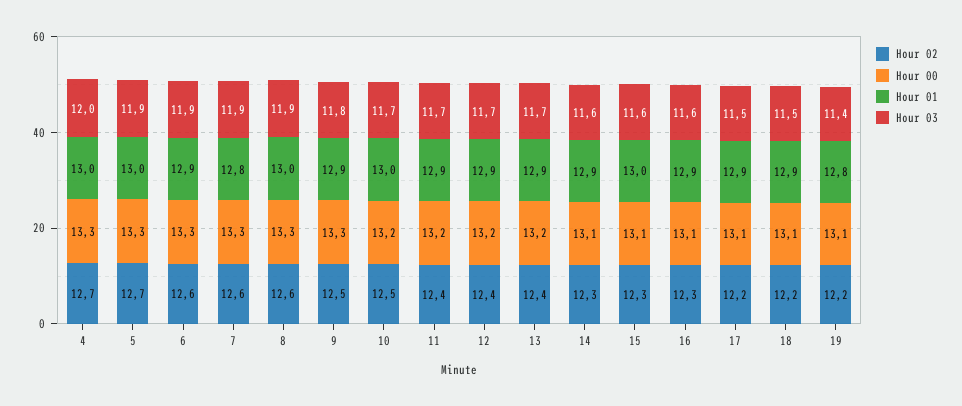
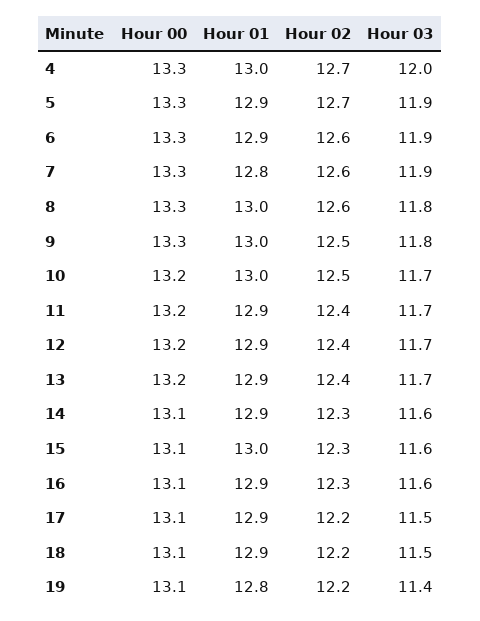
Hour 01, 5: 13 -> 12.9
Hour 03, 8: 11.9 -> 11.8
Hour 01, 9: 12.9 -> 13

